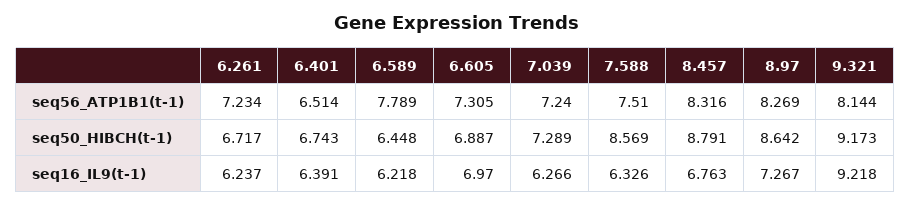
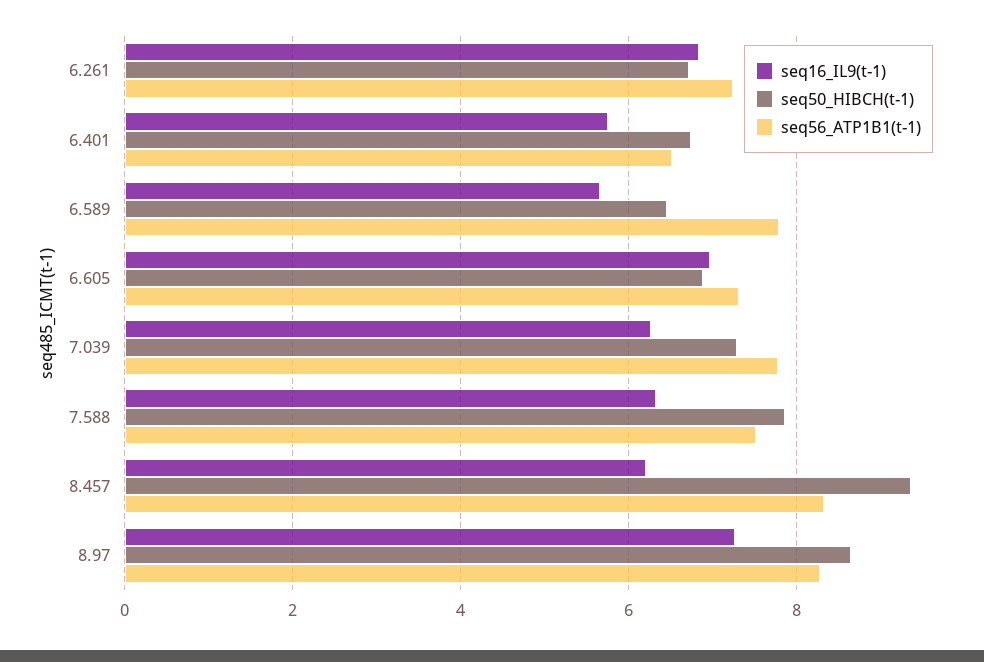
seq56_ATP1B1(t-1), 7.039: 7.24 -> 7.8
seq56_ATP1B1(t-1), 9.321: 8.144 -> none
seq50_HIBCH(t-1), 7.588: 8.569 -> 7.8
seq50_HIBCH(t-1), 8.457: 8.791 -> 9.4
seq50_HIBCH(t-1), 9.321: 9.173 -> none
seq16_IL9(t-1), 6.261: 6.237 -> 6.8
seq16_IL9(t-1), 6.401: 6.391 -> 5.8
seq16_IL9(t-1), 6.589: 6.218 -> 5.6
seq16_IL9(t-1), 8.457: 6.763 -> 6.2
seq16_IL9(t-1), 9.321: 9.218 -> none

